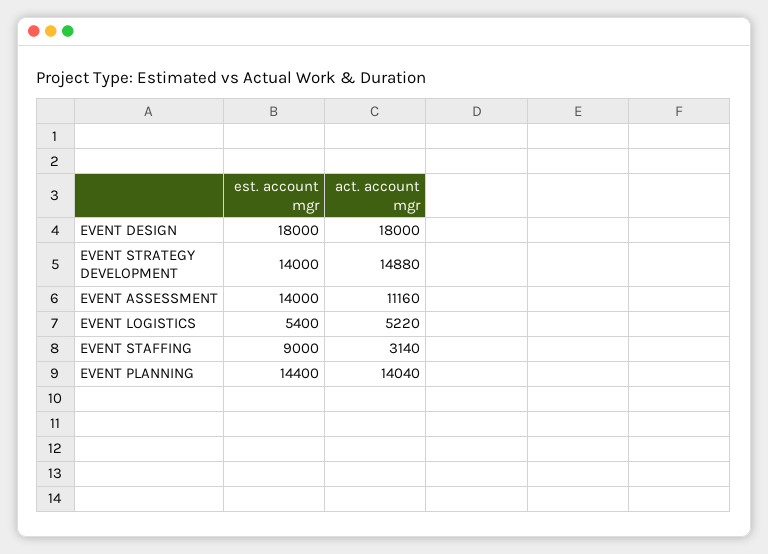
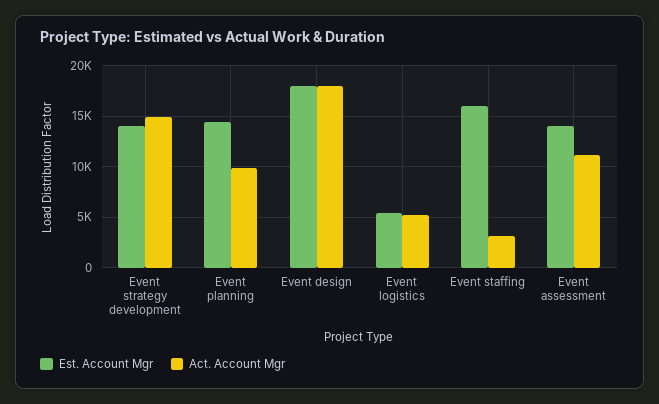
est. account mgr, EVENT STAFFING: 9000 -> 16000
act. account mgr, EVENT PLANNING: 14040 -> 10000

